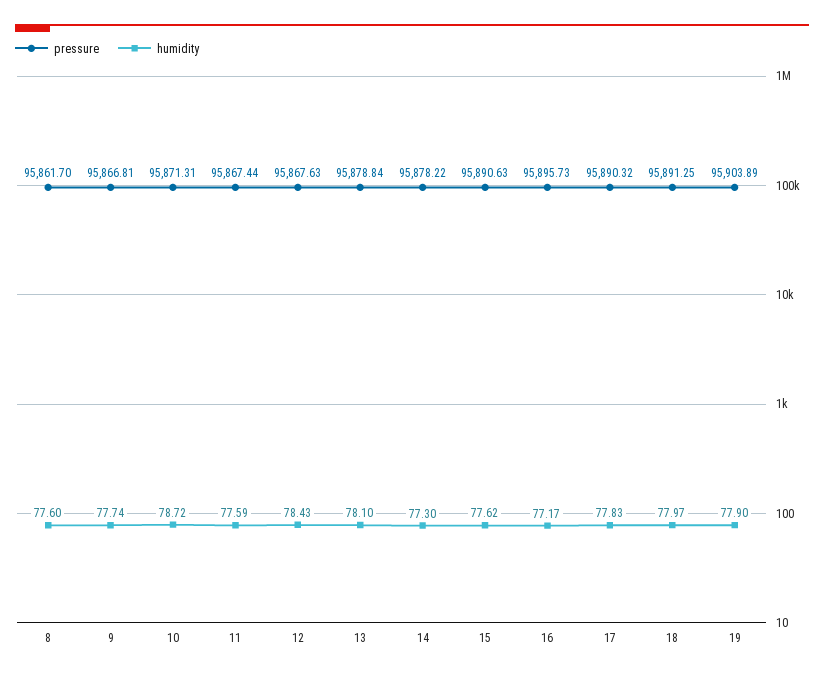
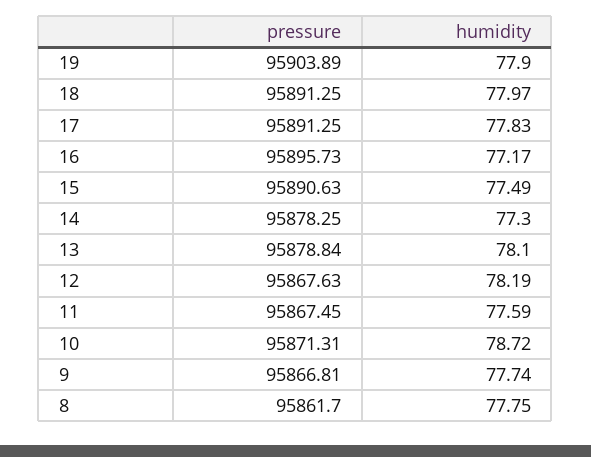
humidity, 8: 77.6 -> 77.75
pressure, 11: 95867.44 -> 95867.45
humidity, 12: 78.43 -> 78.19
pressure, 14: 95878.22 -> 95878.25
humidity, 15: 77.62 -> 77.49
pressure, 17: 95890.32 -> 95891.25

